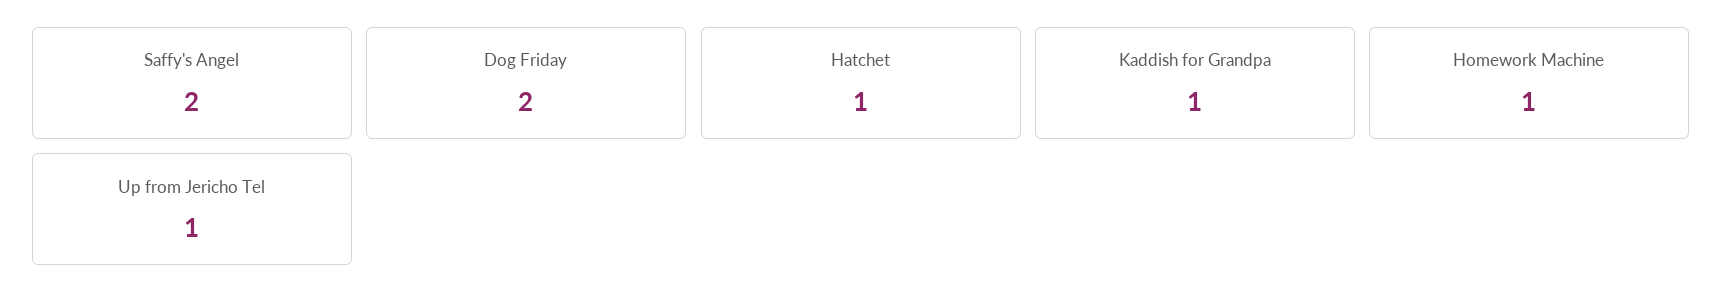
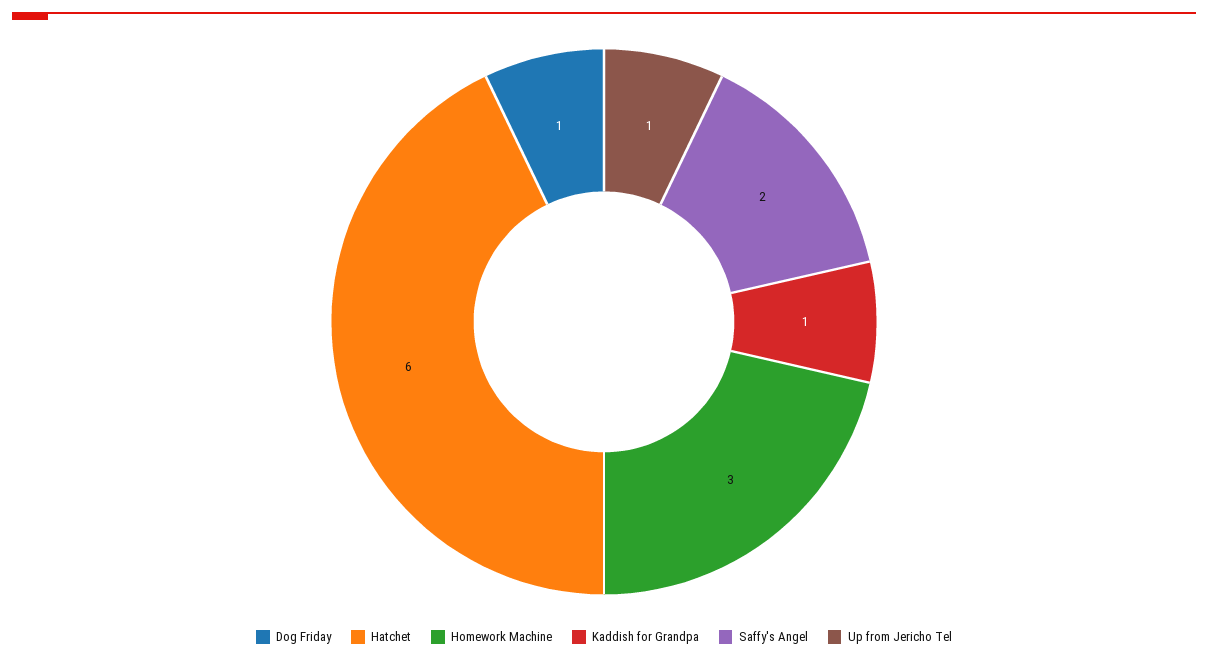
Dog Friday: 2 -> 1
Hatchet: 1 -> 6
Homework Machine: 1 -> 3

